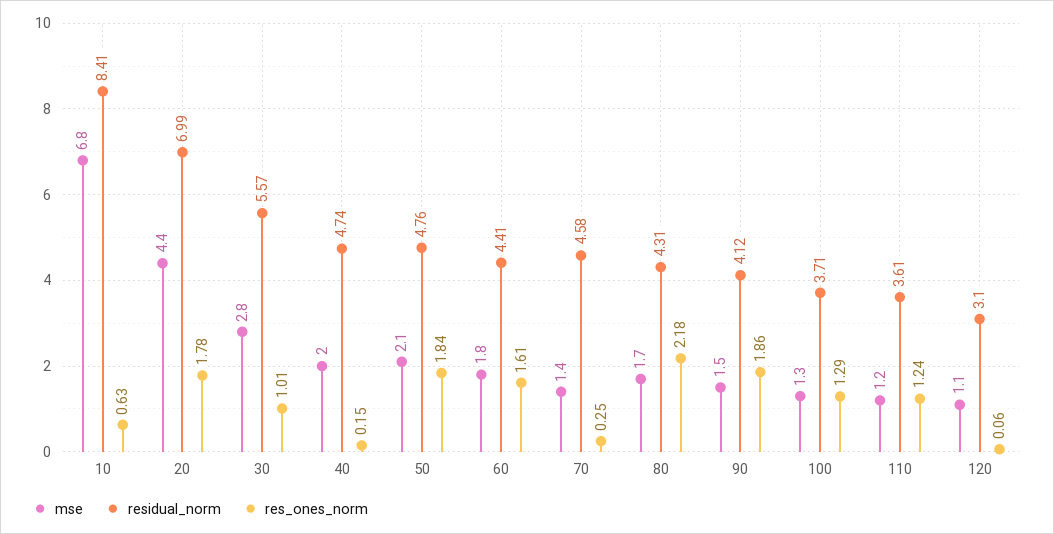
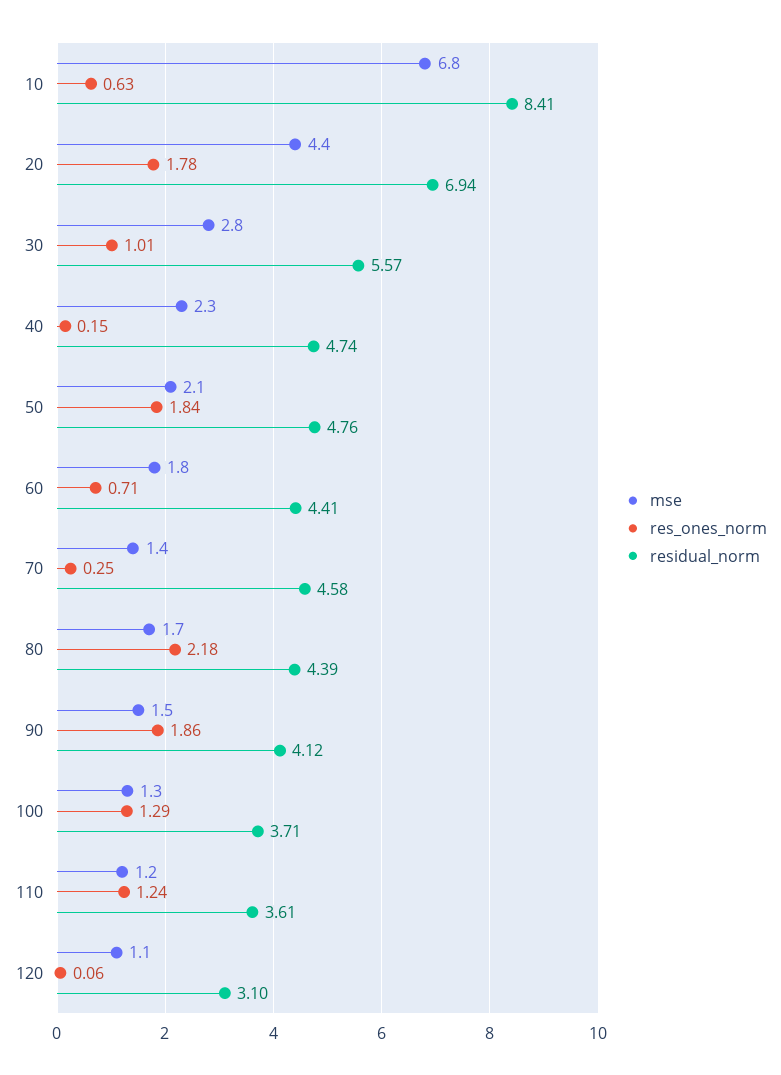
residual_norm, 20: 6.99 -> 6.94
mse, 40: 2 -> 2.3
res_ones_norm, 60: 1.61 -> 0.71
residual_norm, 80: 4.31 -> 4.39

